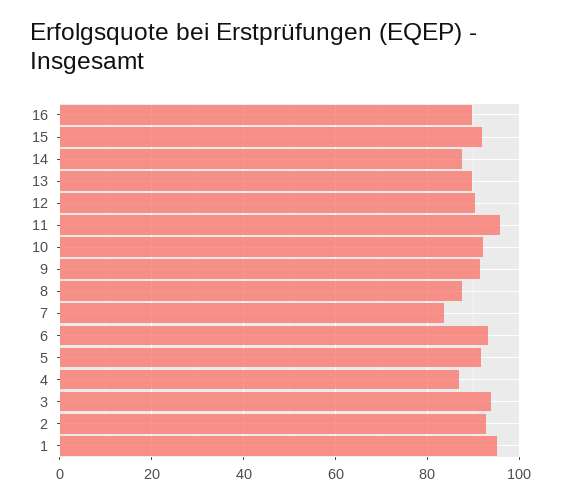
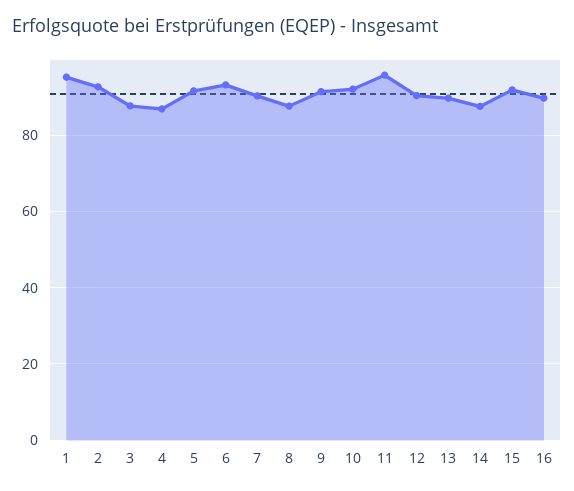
7: 84 -> 90
3: 94 -> 88

